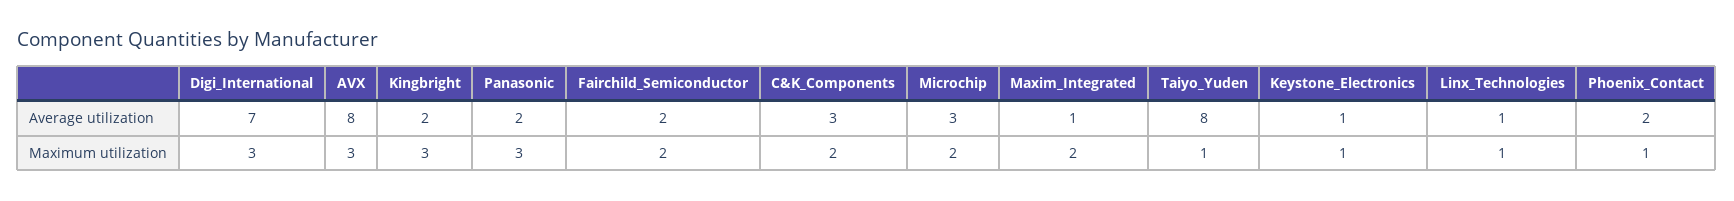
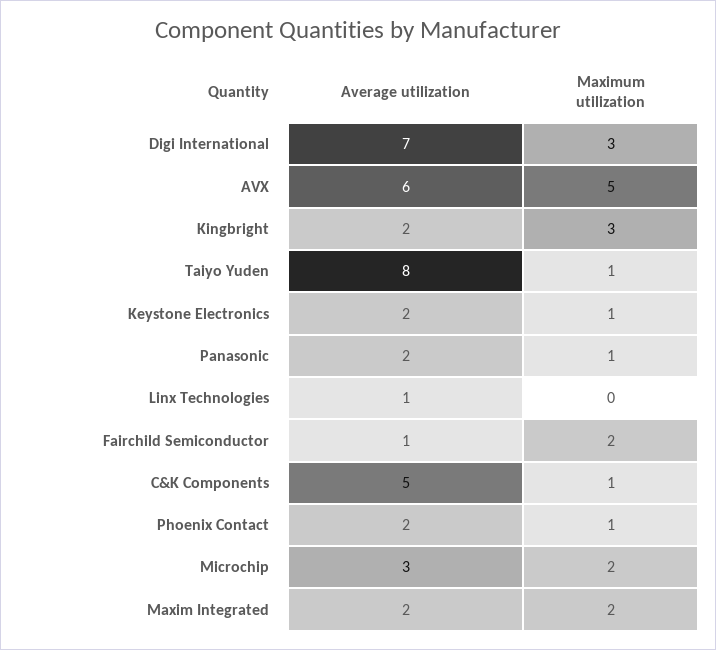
AVX, Average utilization: 8 -> 6
Fairchild_Semiconductor, Average utilization: 2 -> 1
C&K_Components, Average utilization: 3 -> 5
Maxim_Integrated, Average utilization: 1 -> 2
Keystone_Electronics, Average utilization: 1 -> 2
AVX, Maximum utilization: 3 -> 5
Panasonic, Maximum utilization: 3 -> 1
C&K_Components, Maximum utilization: 2 -> 1
Linx_Technologies, Maximum utilization: 1 -> 0

